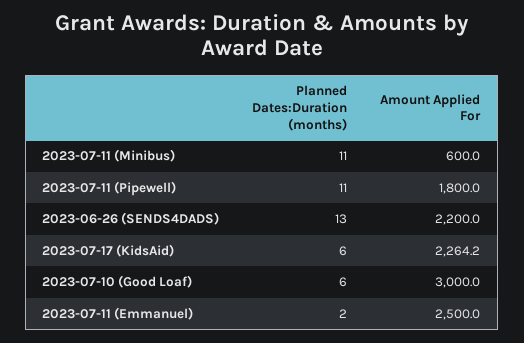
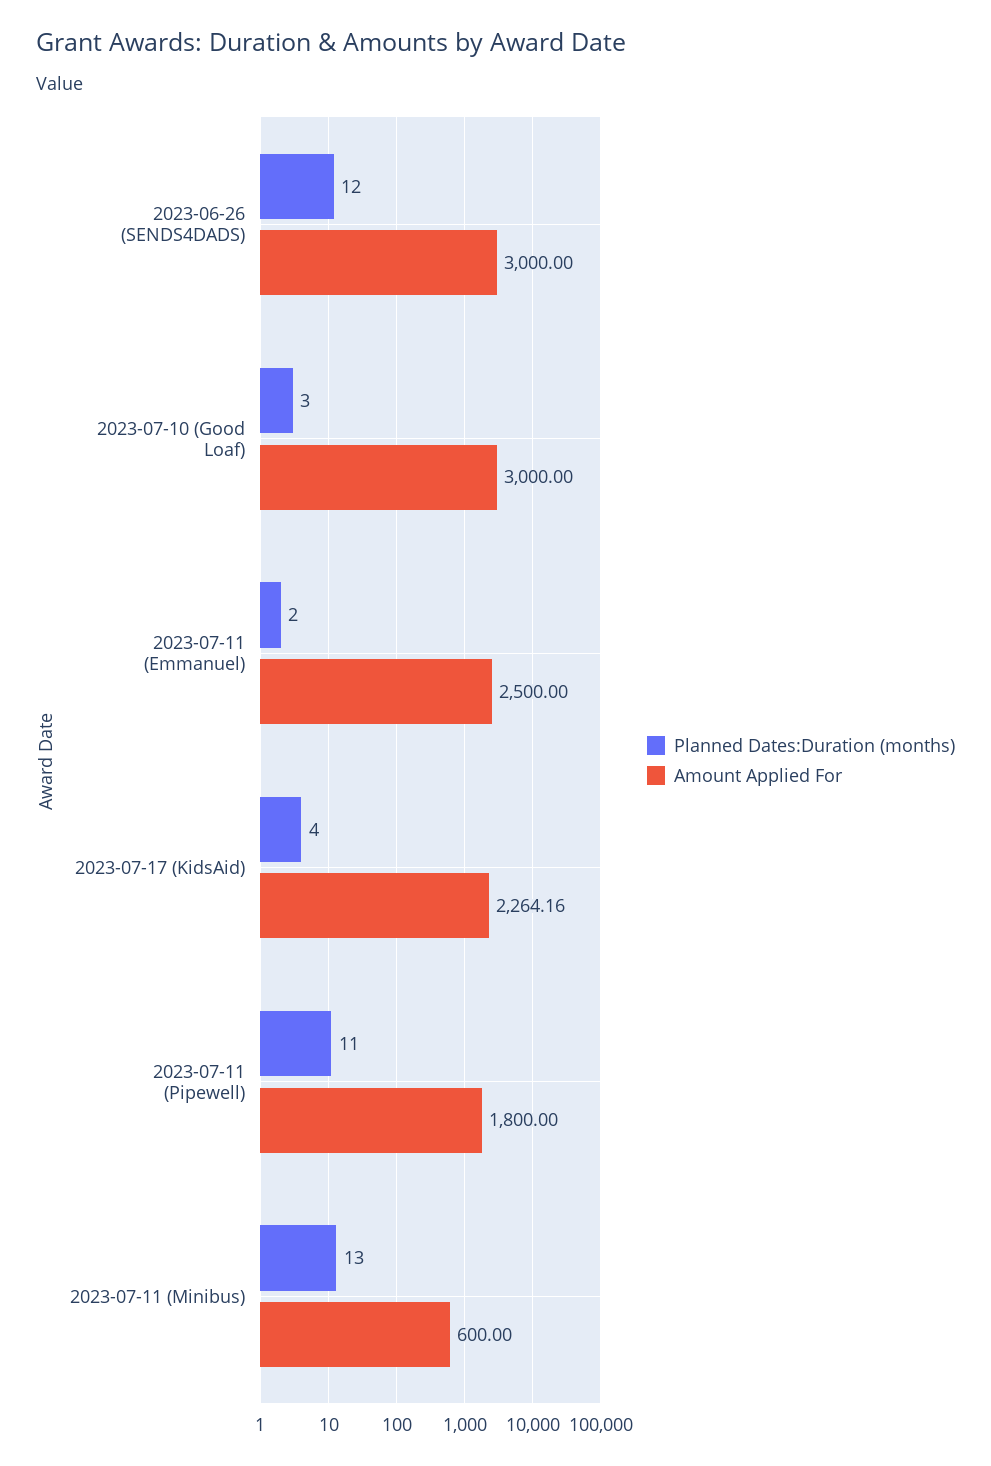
Planned Dates:Duration (months), 2023-07-11 (Minibus): 11 -> 13
Planned Dates:Duration (months), 2023-06-26 (SENDS4DADS): 13 -> 12
Amount Applied For, 2023-06-26 (SENDS4DADS): 2200 -> 3000
Planned Dates:Duration (months), 2023-07-17 (KidsAid): 6 -> 4
Planned Dates:Duration (months), 2023-07-10 (Good Loaf): 6 -> 3

